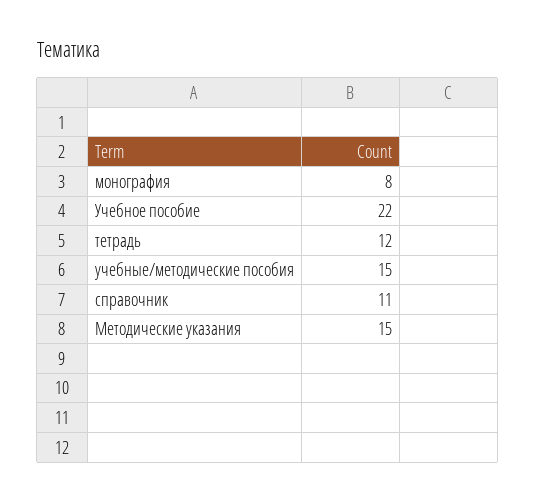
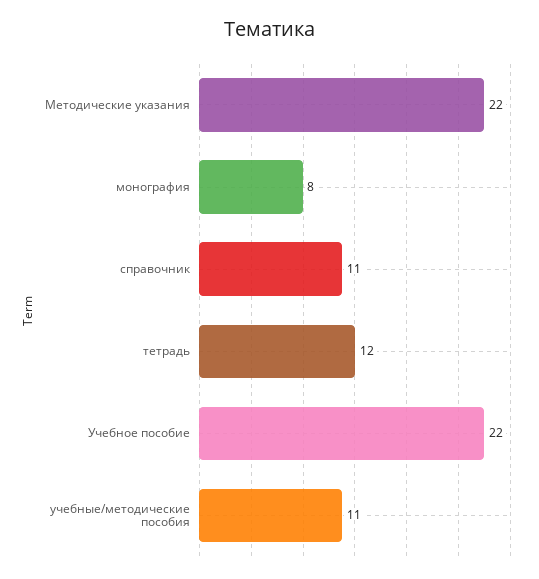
учебные/методические пособия: 15 -> 11
Методические указания: 15 -> 22

